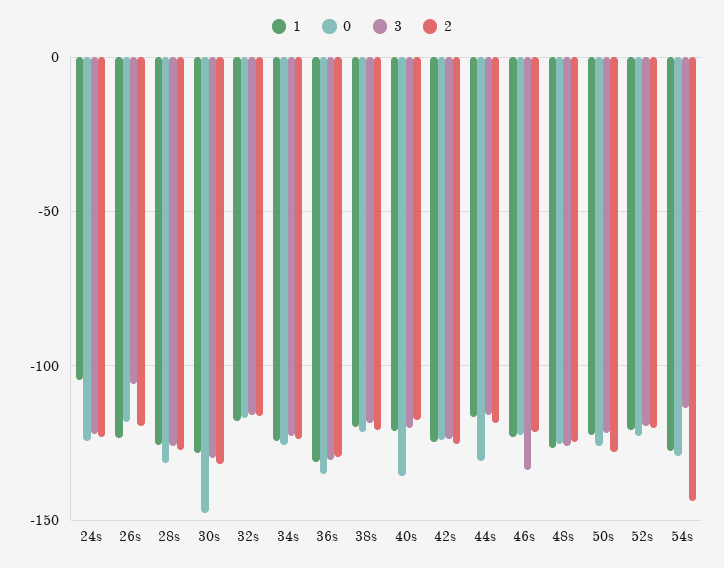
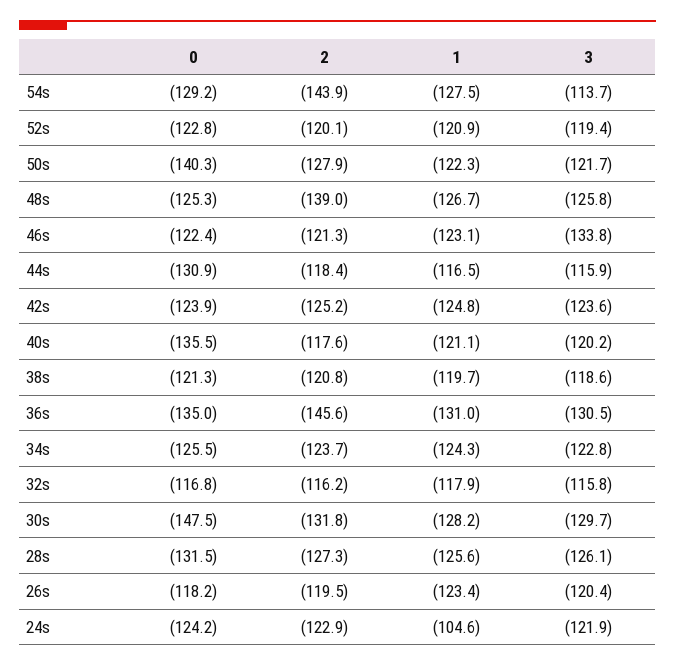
3, 26s: -105 -> -120.4
2, 36s: -130 -> -145.6
2, 48s: -125 -> -139
0, 50s: -125 -> -140.3

